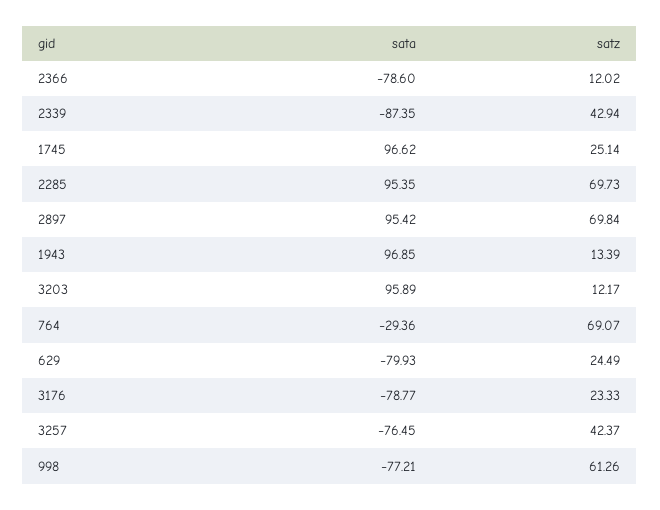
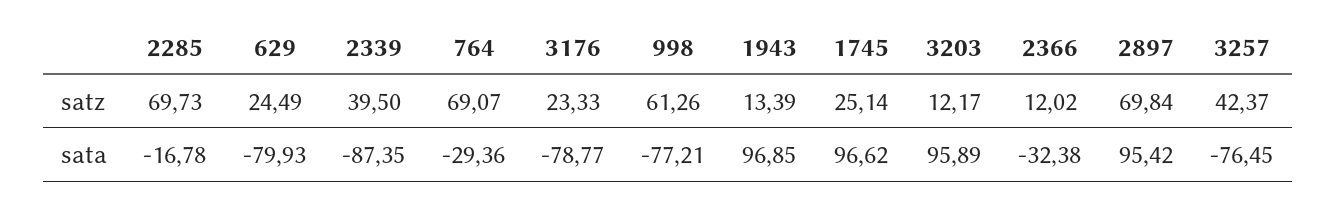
sata, 2366: -78.6 -> -32.38
satz, 2339: 42.94 -> 39.5
sata, 2285: 95.35 -> -16.78

